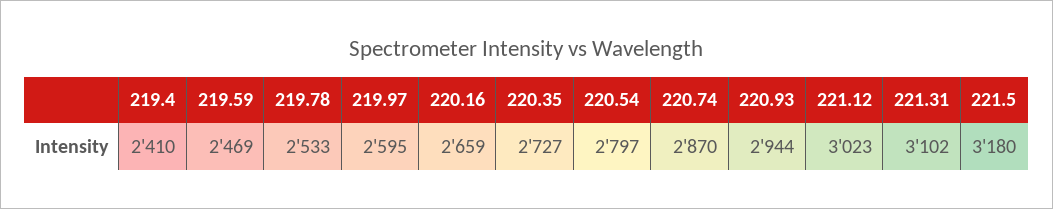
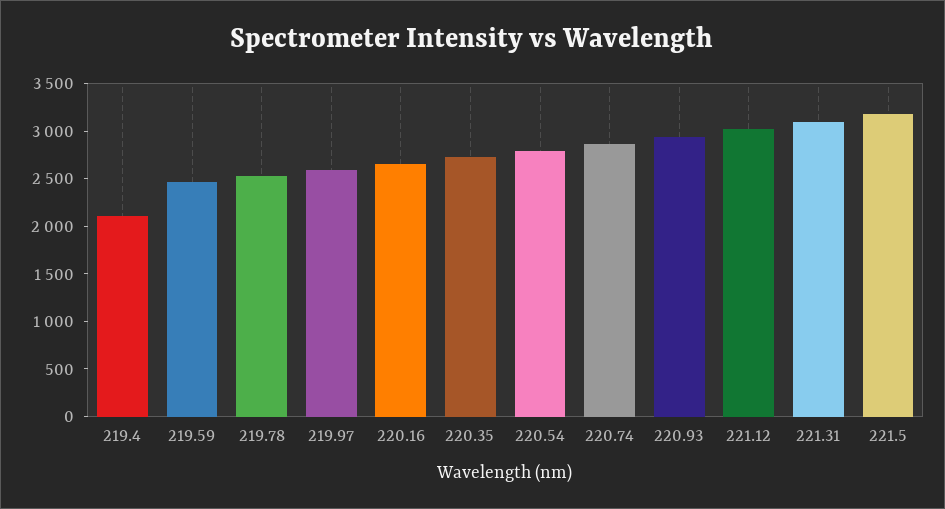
219.4: 2410 -> 2100

